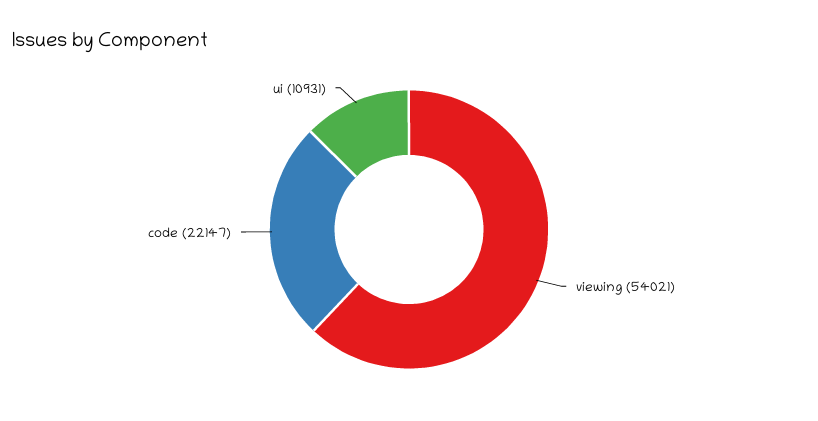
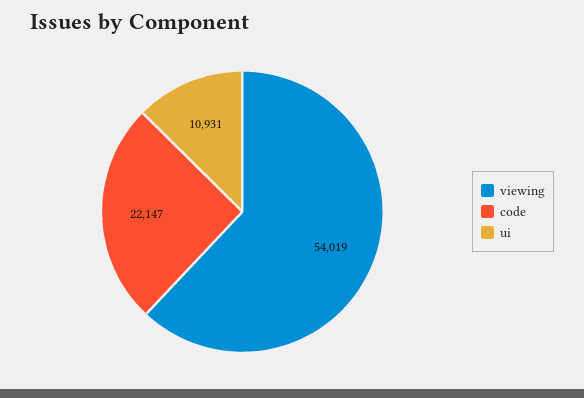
viewing: 54021 -> 54019

